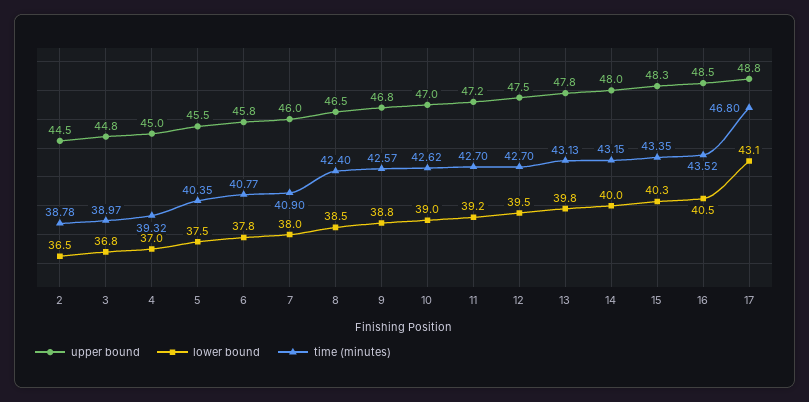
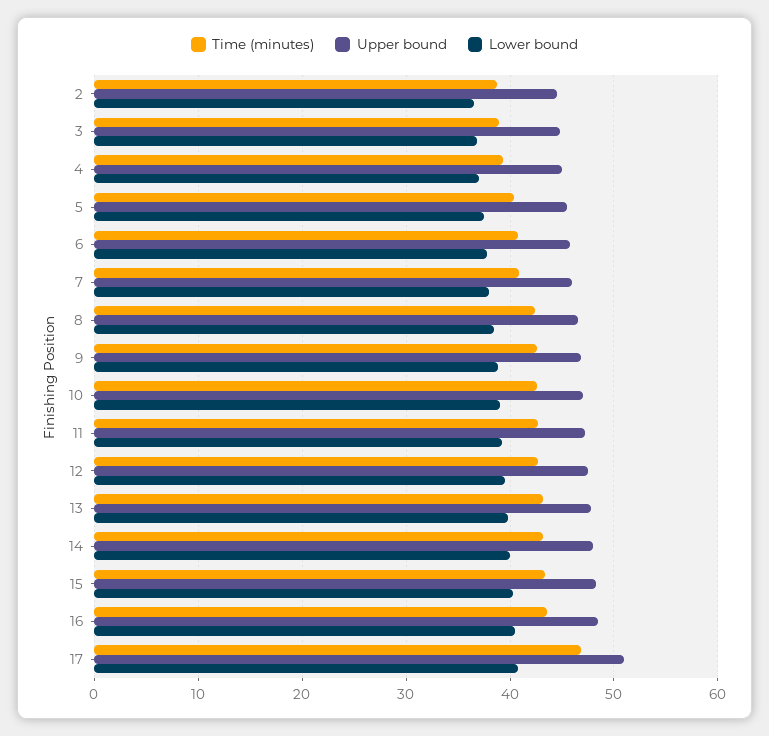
upper bound, 17: 48.8 -> 51
lower bound, 17: 43.1 -> 41

